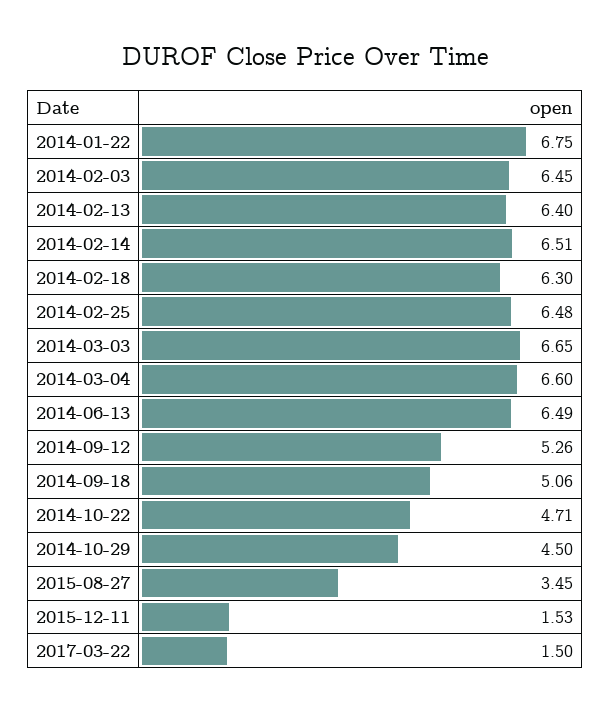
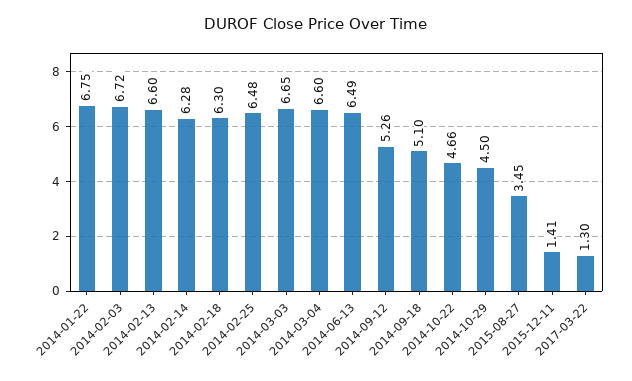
2014-02-03: 6.45 -> 6.72
2014-02-13: 6.4 -> 6.6
2014-02-14: 6.51 -> 6.28
2014-09-18: 5.06 -> 5.1
2014-10-22: 4.71 -> 4.66
2015-12-11: 1.53 -> 1.41
2017-03-22: 1.5 -> 1.3

